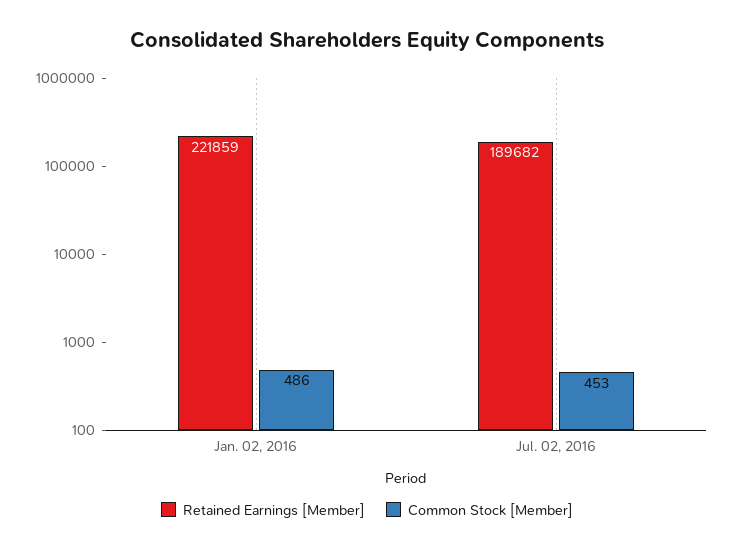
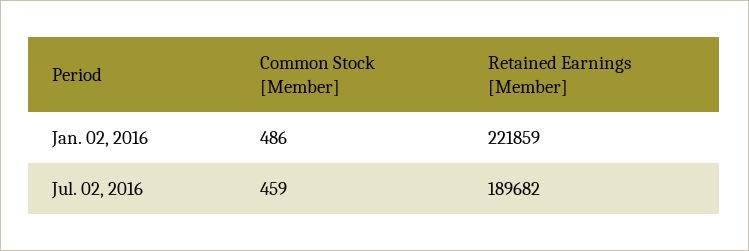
Common Stock [Member], Jul. 02, 2016: 453 -> 459

